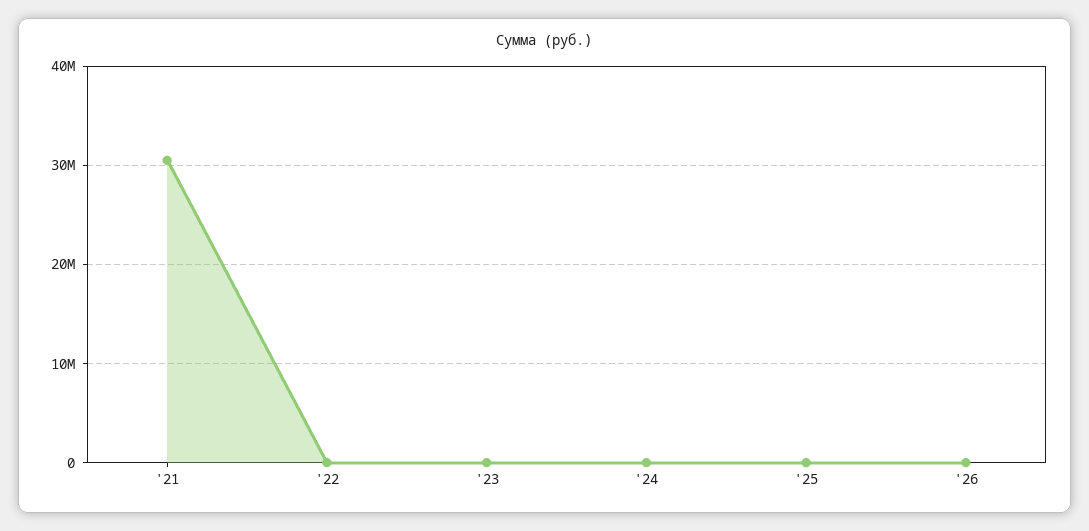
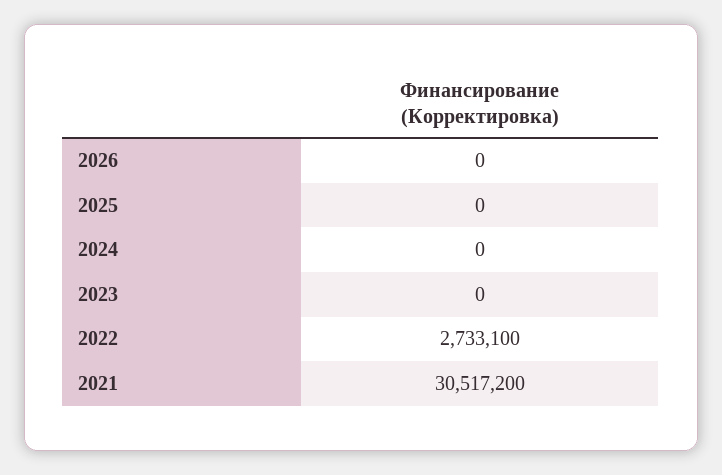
'22: 0 -> 2733100

